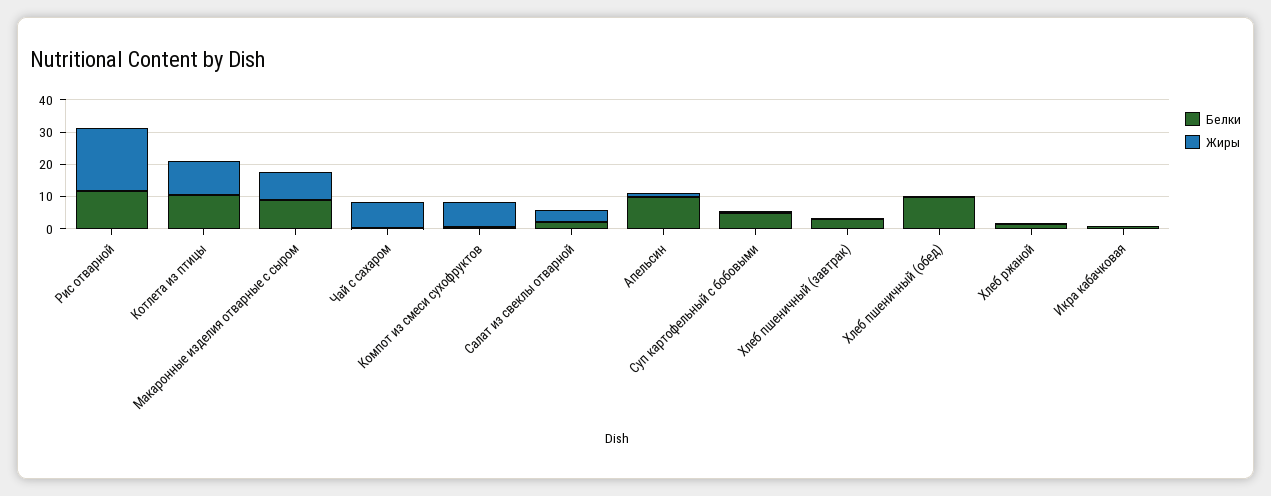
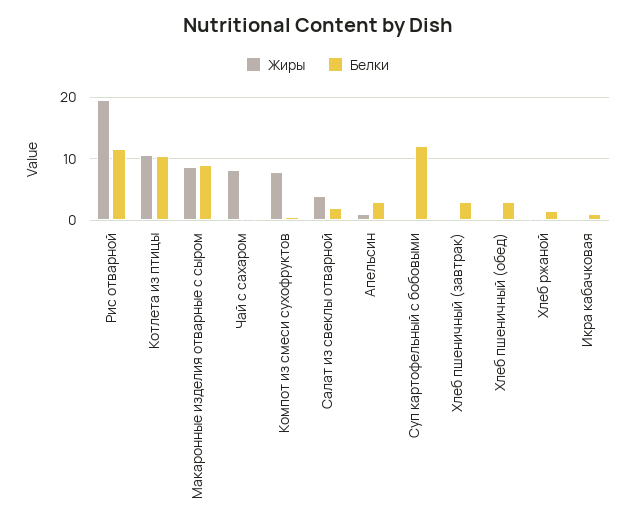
Белки, Апельсин: 10 -> 3
Белки, Суп картофельный с бобовыми: 5 -> 12
Белки, Хлеб пшеничный (обед): 10 -> 3

